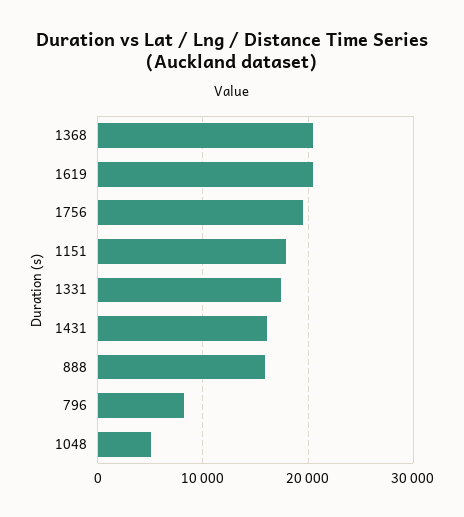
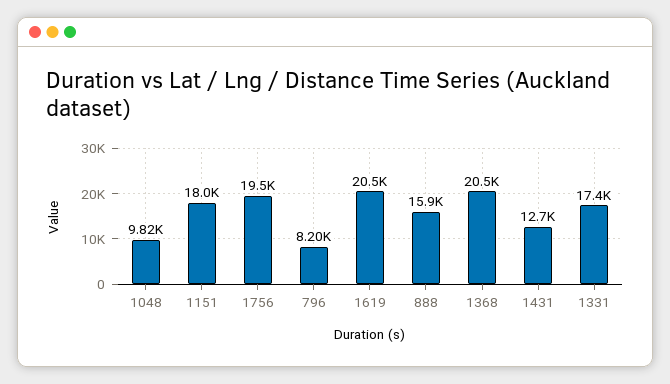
1431: 16000 -> 12700
1048: 5000 -> 9820

